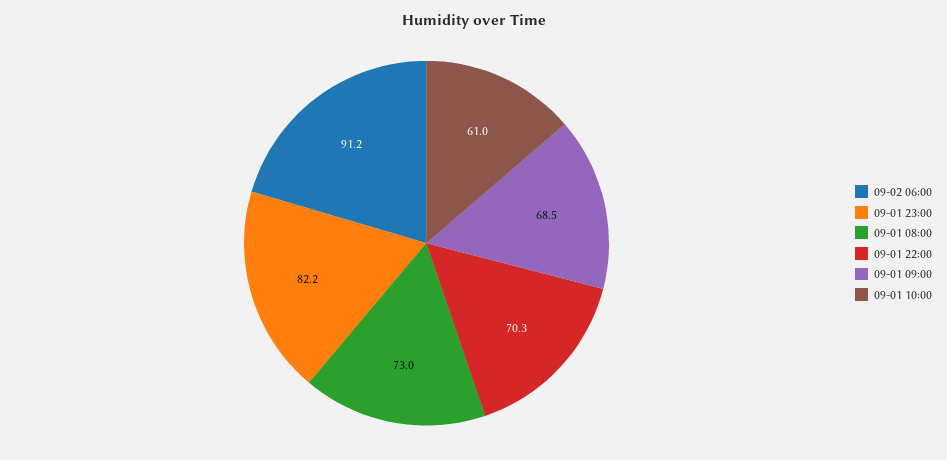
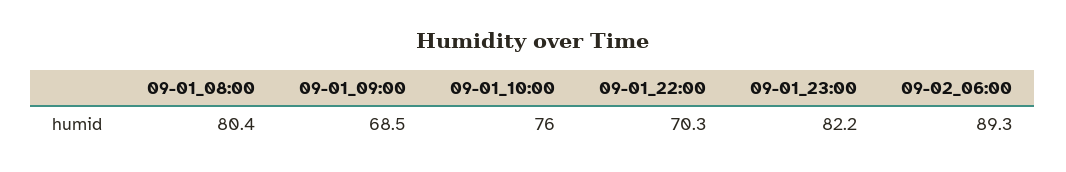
09-02 06:00: 91.2 -> 89.3
09-01 08:00: 73 -> 80.4
09-01 10:00: 61 -> 76

